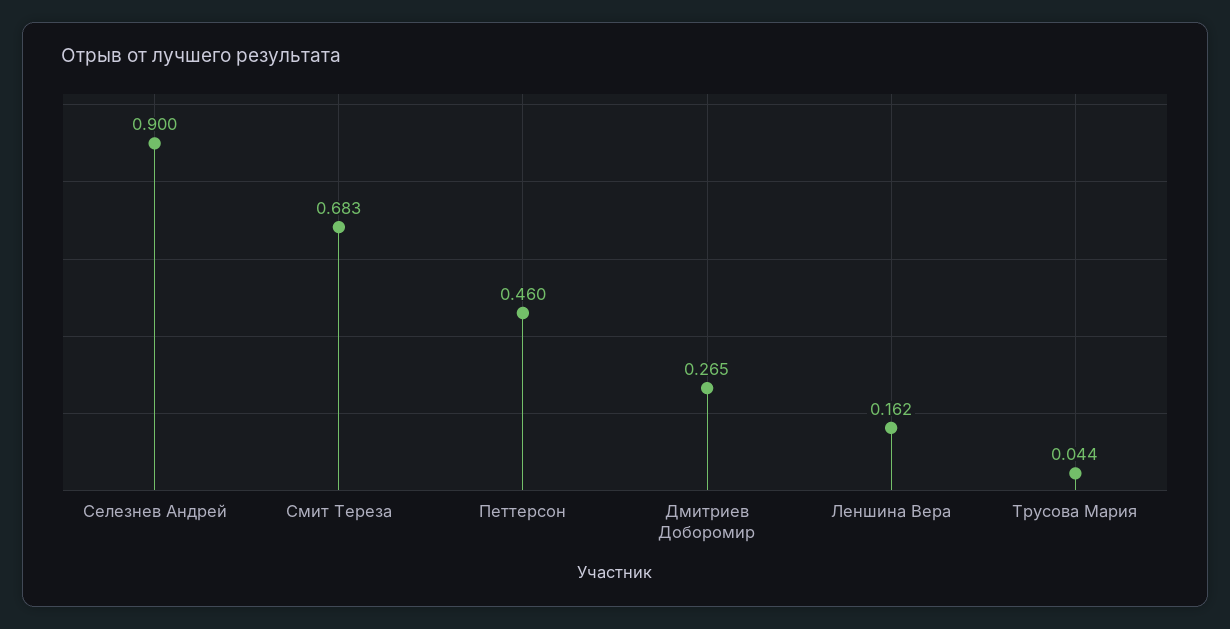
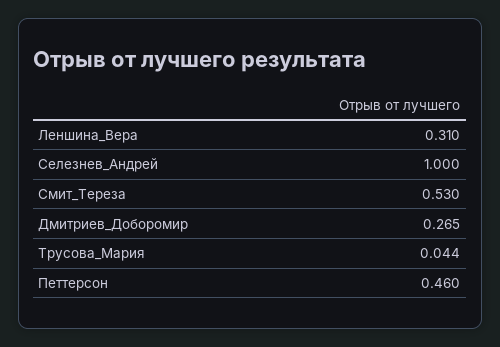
Селезнев Андрей: 0.9 -> 1
Смит Тереза: 0.683 -> 0.53
Леншина Вера: 0.162 -> 0.31

